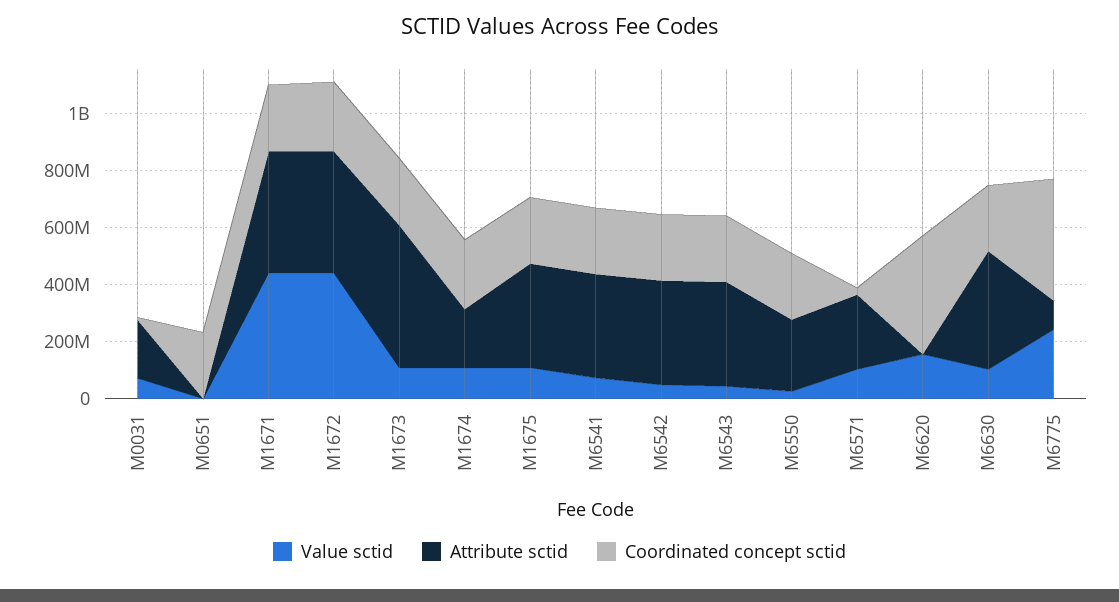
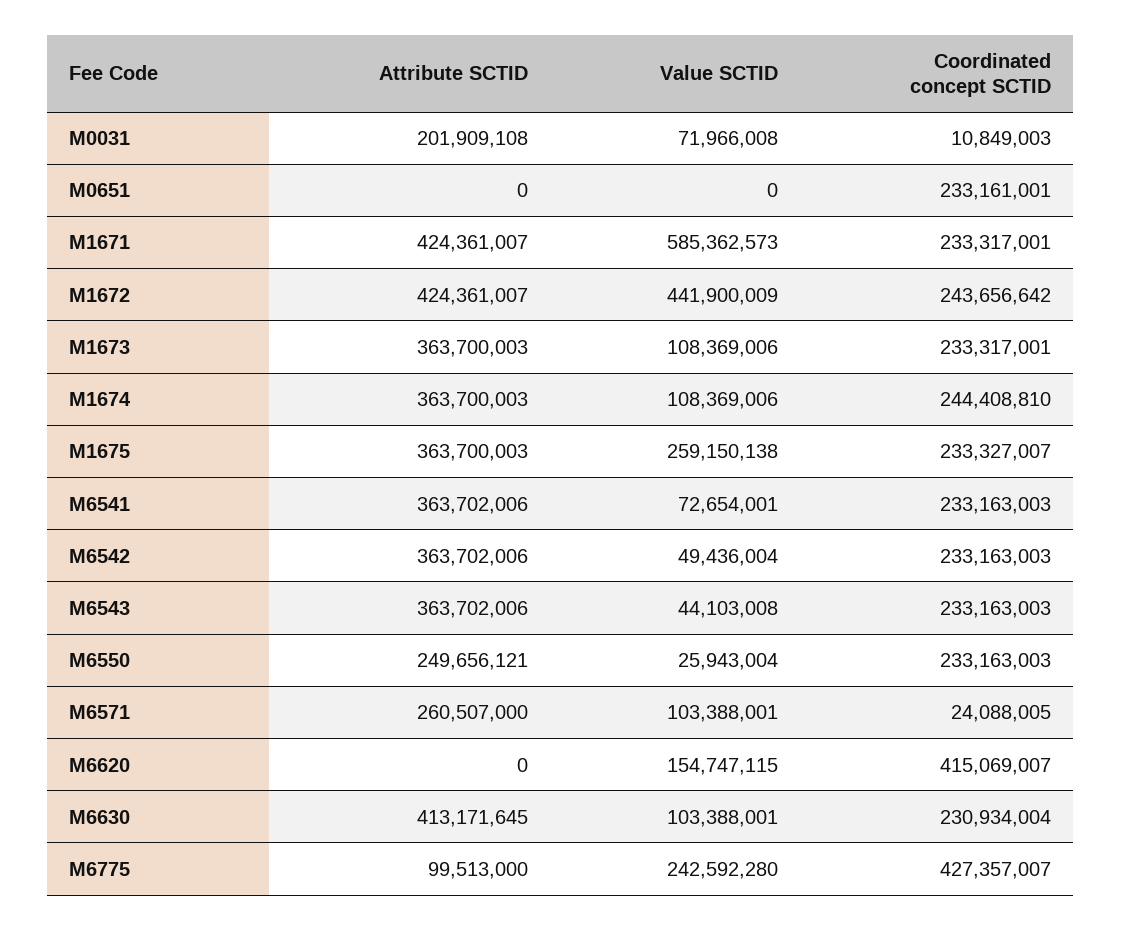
Value sctid, M1671: 450000000 -> 585362573
Attribute sctid, M1673: 500000000 -> 363700003
Attribute sctid, M1674: 200000000 -> 363700003
Value sctid, M1675: 100000000 -> 259150138

